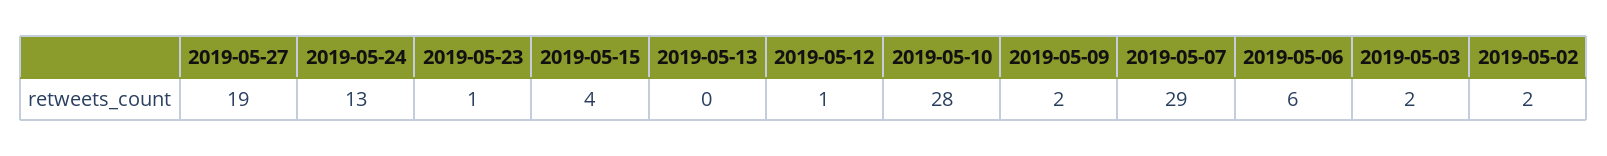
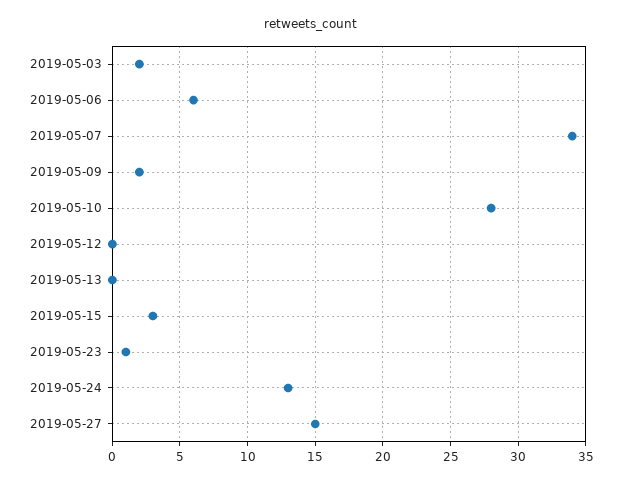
2019-05-27: 19 -> 15
2019-05-15: 4 -> 3
2019-05-12: 1 -> 0
2019-05-07: 29 -> 34
2019-05-02: 2 -> none

